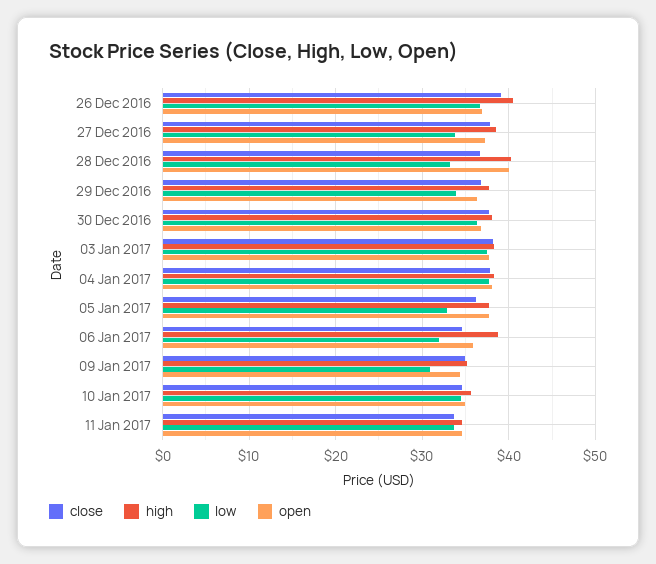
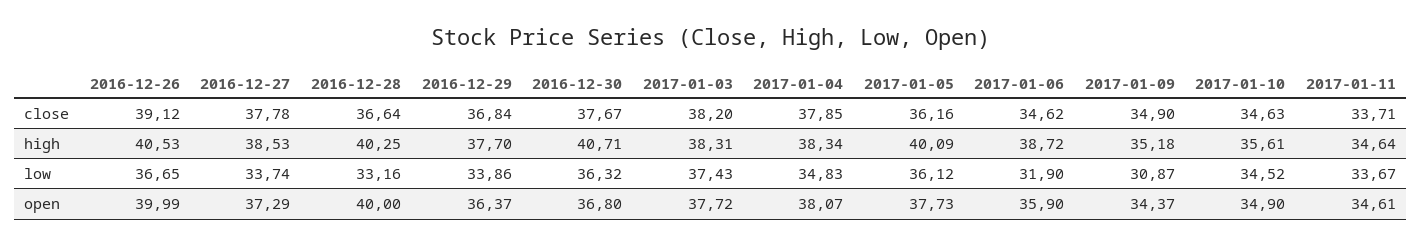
open, 26 Dec 2016: 37 -> 39.99
high, 30 Dec 2016: 38 -> 40.71
low, 04 Jan 2017: 38 -> 34.83
high, 05 Jan 2017: 38 -> 40.09
low, 05 Jan 2017: 33 -> 36.12

